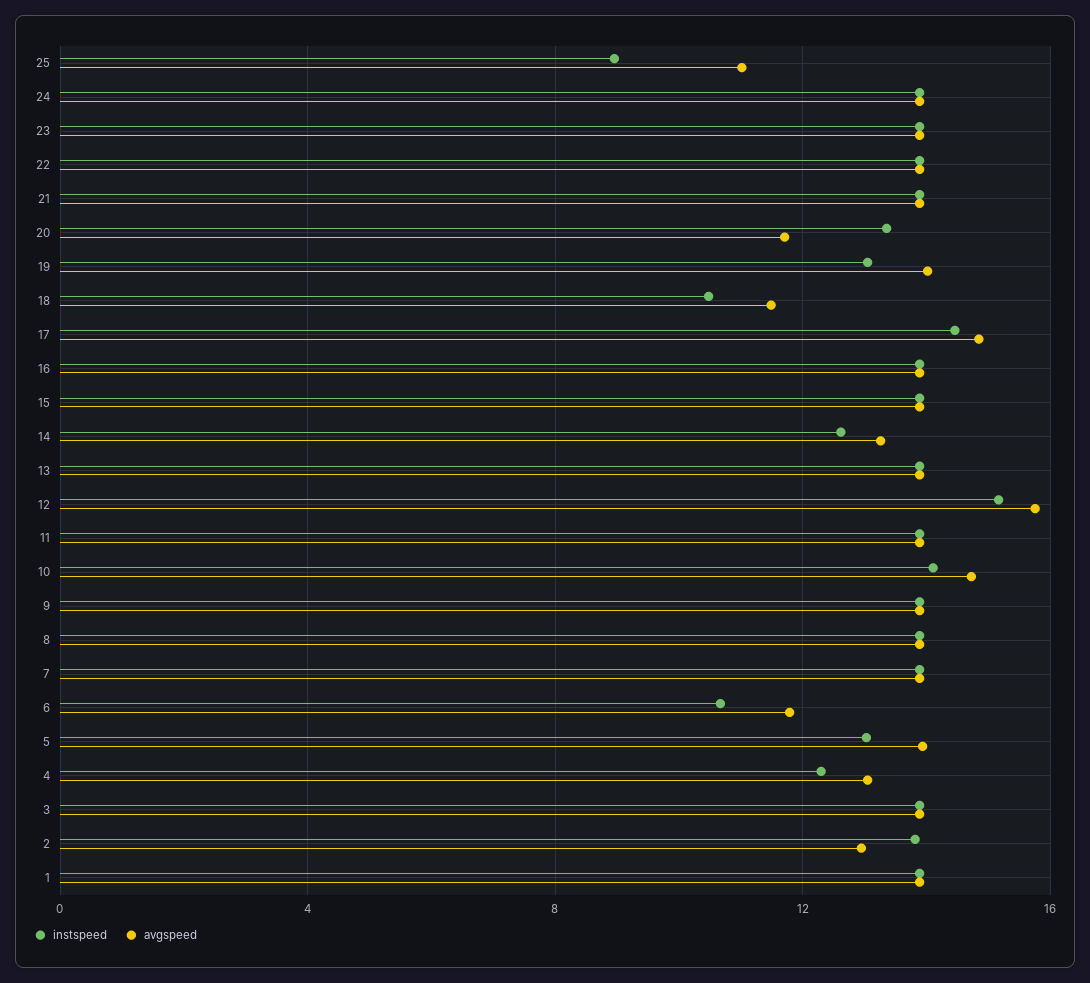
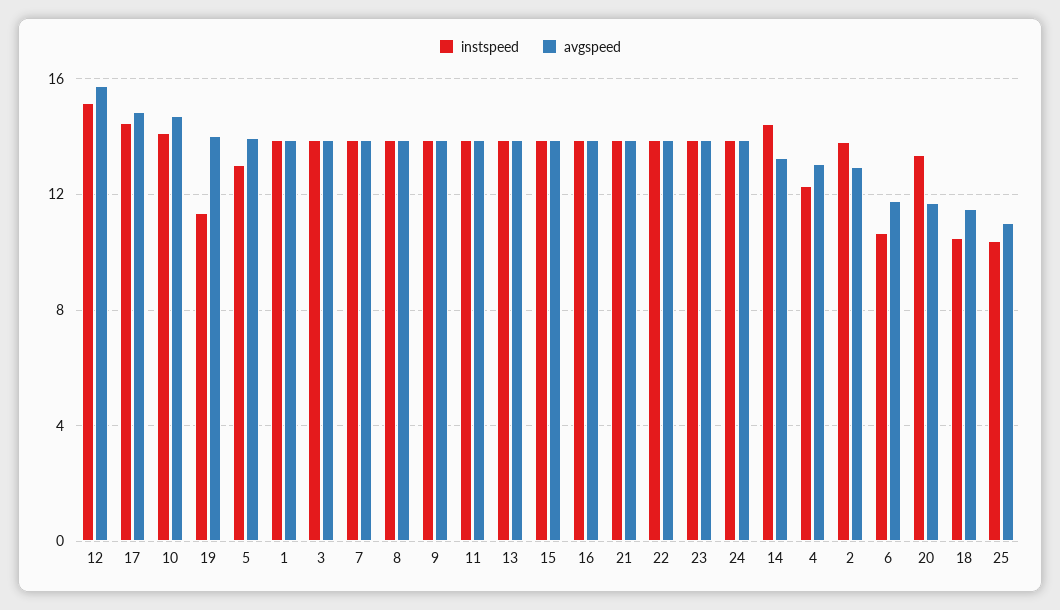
instspeed, 25: 9 -> 10.5
instspeed, 19: 13 -> 11.5
instspeed, 14: 12.5 -> 14.5

